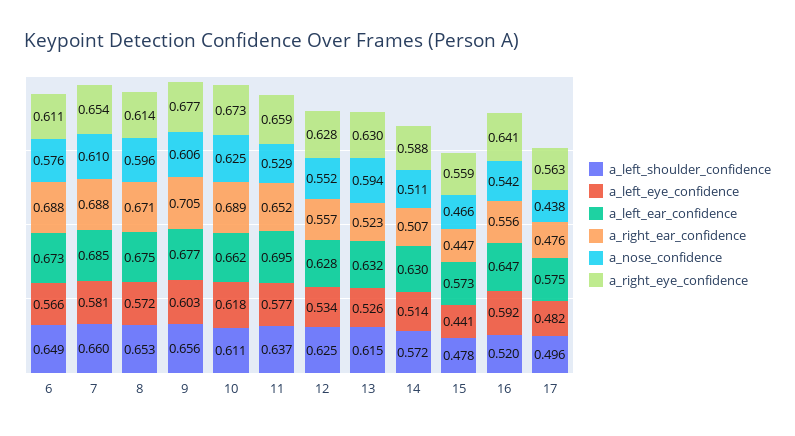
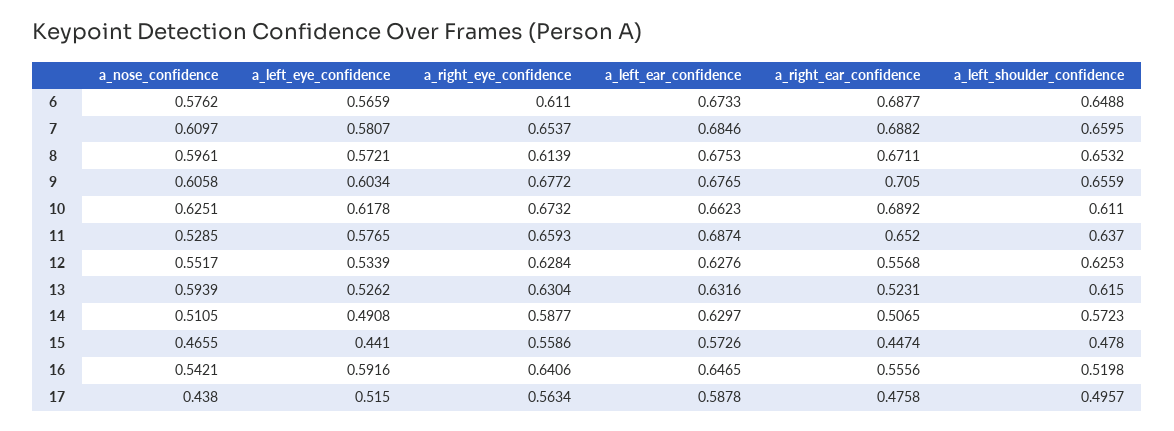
a_left_ear_confidence, 11: 0.695 -> 0.6874
a_left_eye_confidence, 14: 0.514 -> 0.4908
a_left_eye_confidence, 17: 0.482 -> 0.515
a_left_ear_confidence, 17: 0.575 -> 0.5878

